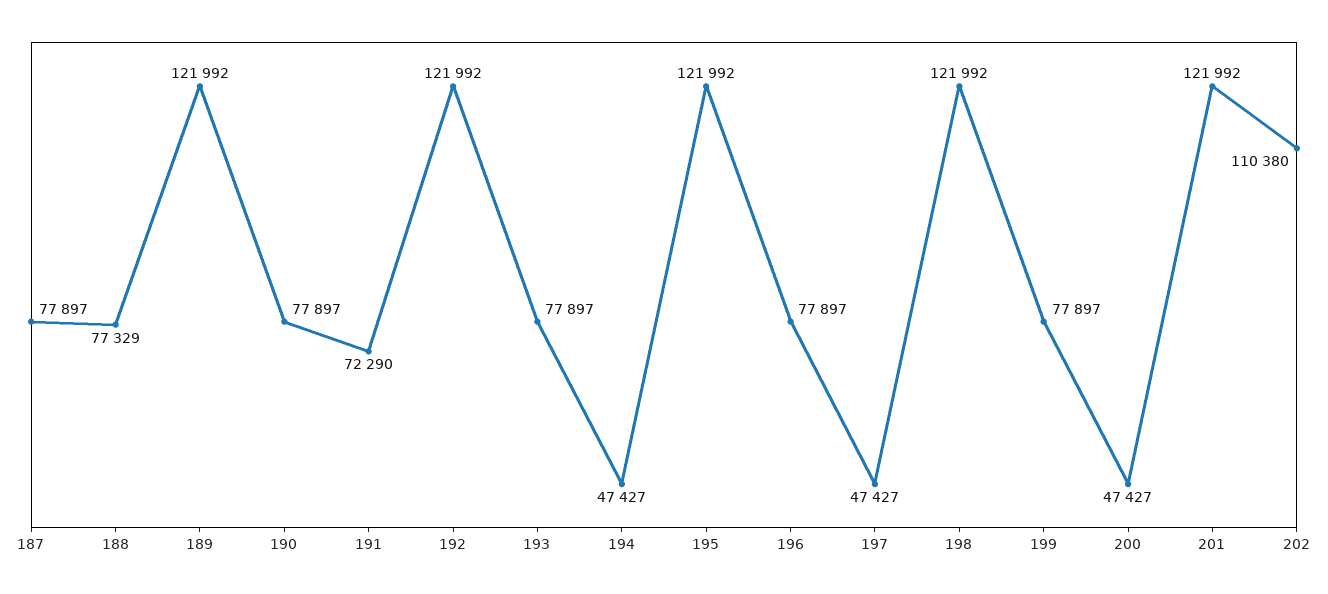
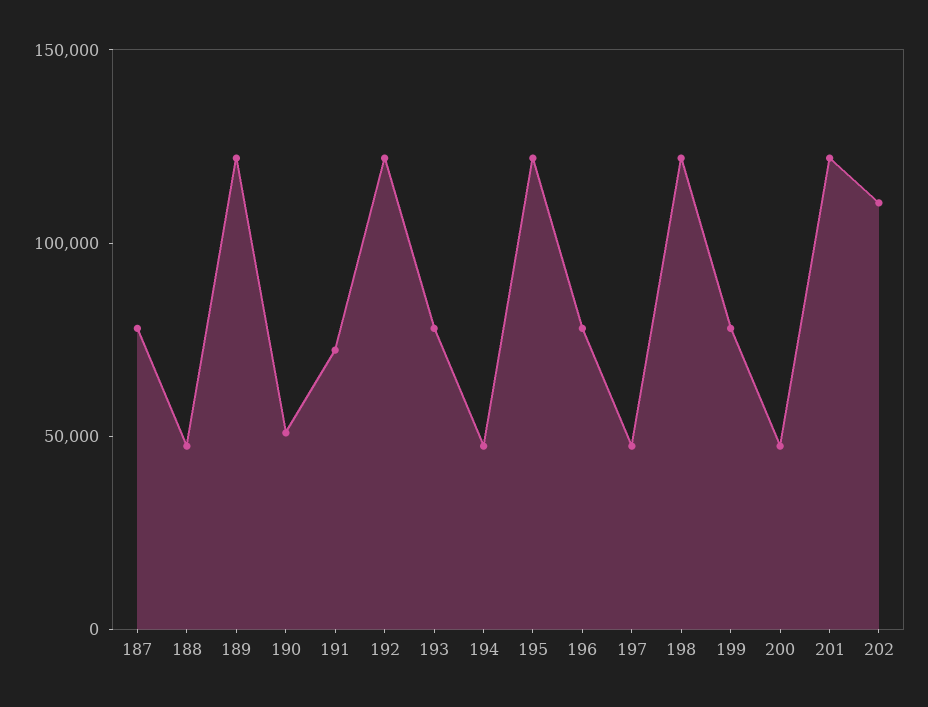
188: 77329 -> 50000
190: 77897 -> 50000

